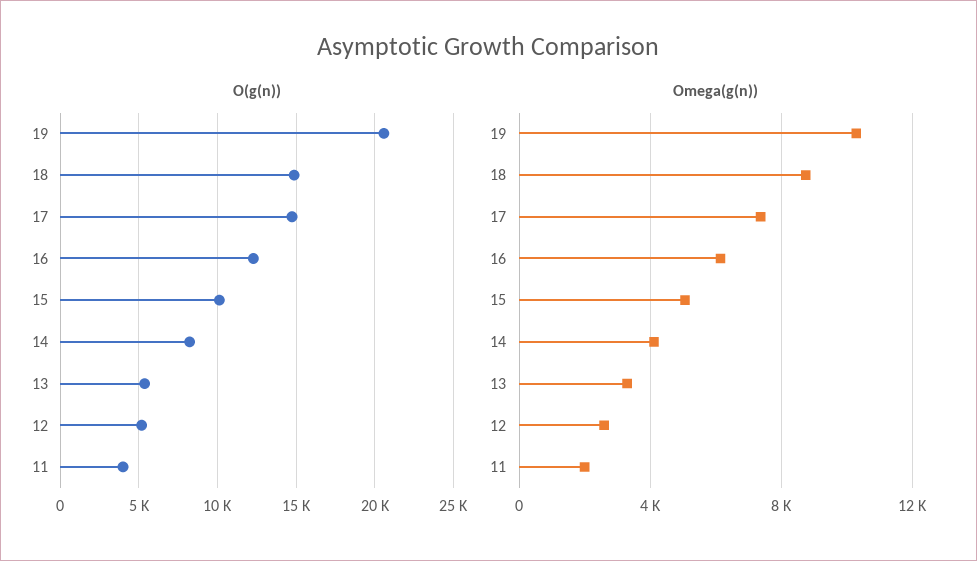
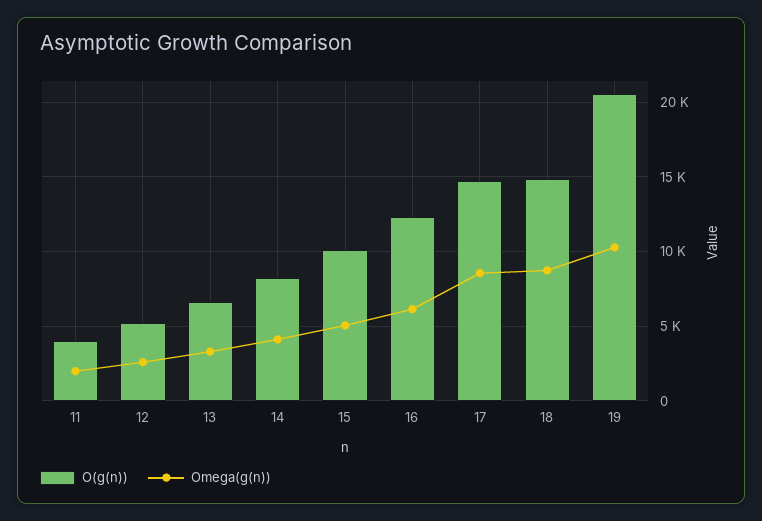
O(g(n)), 13: 5500 -> 6500
Omega(g(n)), 17: 7500 -> 8500

